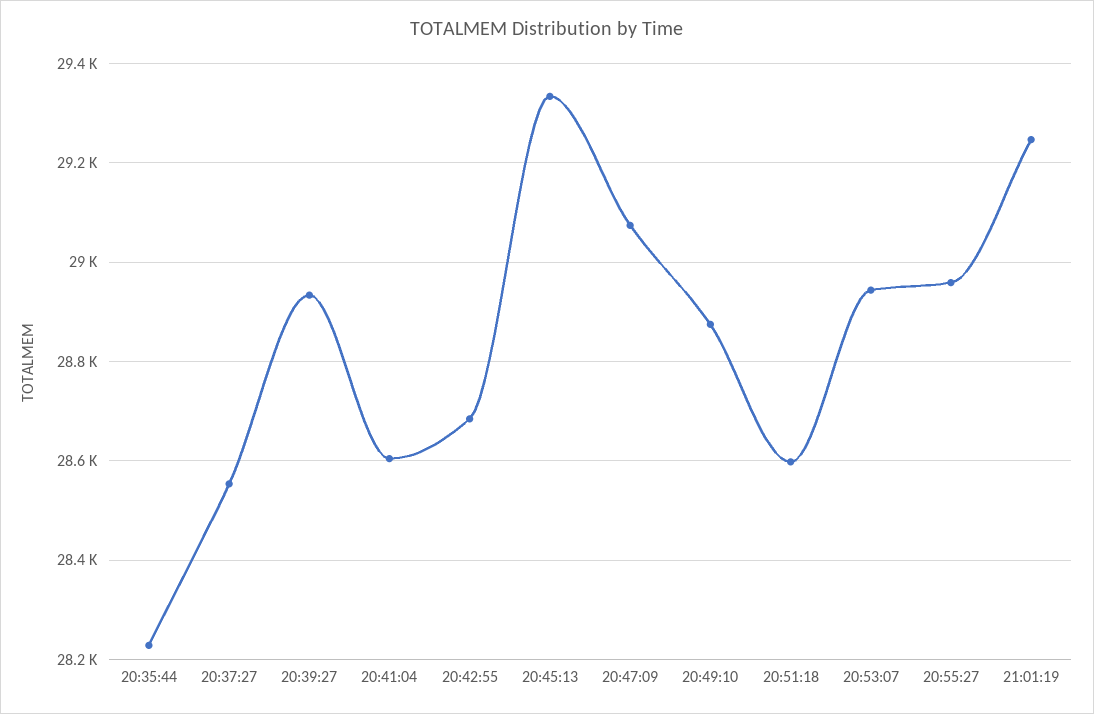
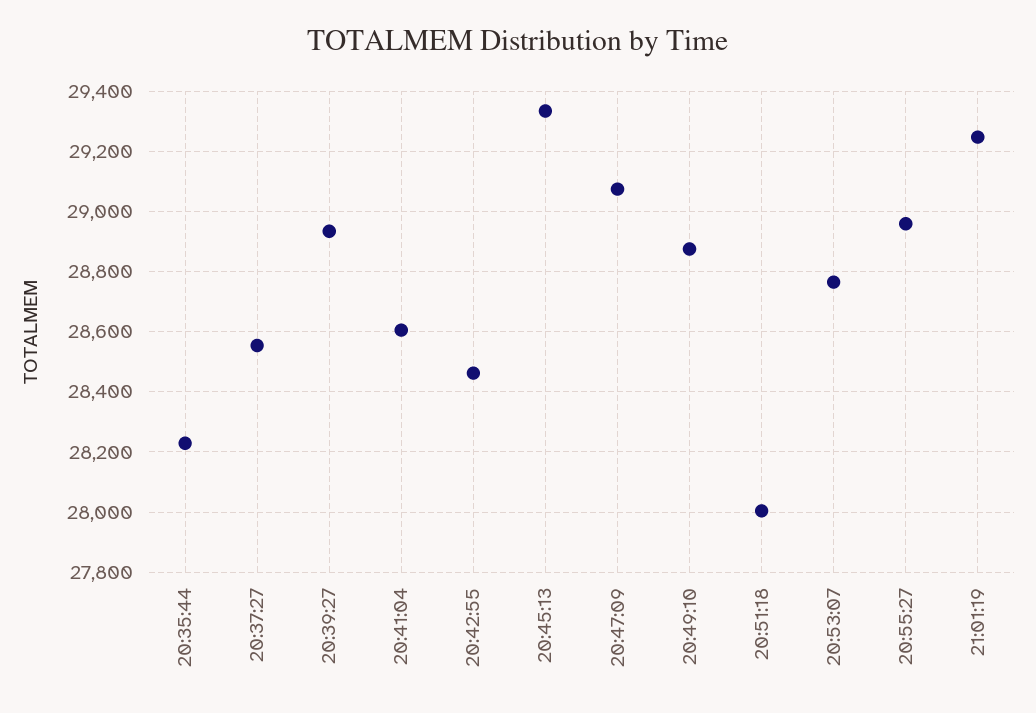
20:42:55: 28680 -> 28460
20:51:18: 28600 -> 28000
20:53:07: 28940 -> 28760

